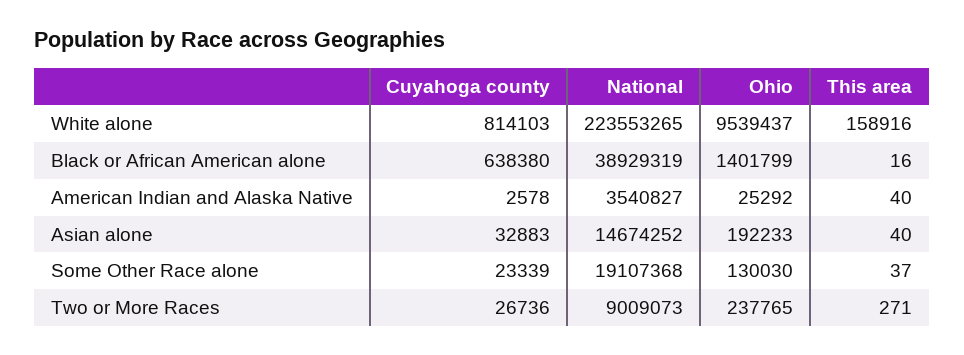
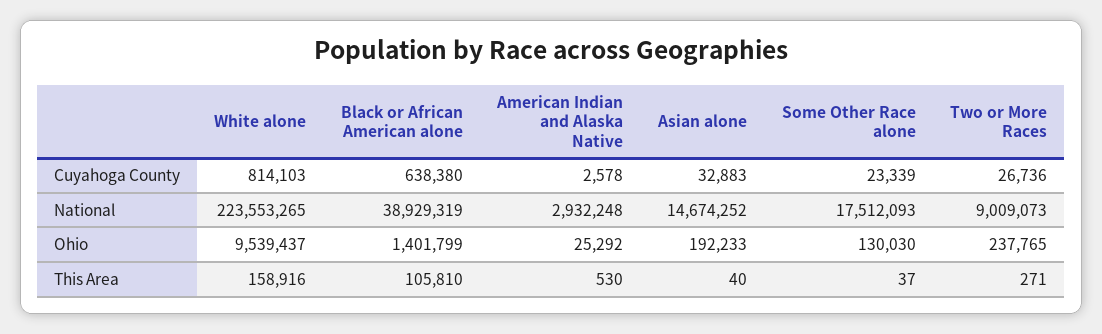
This area, Black or African American alone: 16 -> 105810
National, American Indian and Alaska Native: 3540827 -> 2932248
This area, American Indian and Alaska Native: 40 -> 530
National, Some Other Race alone: 19107368 -> 17512093

